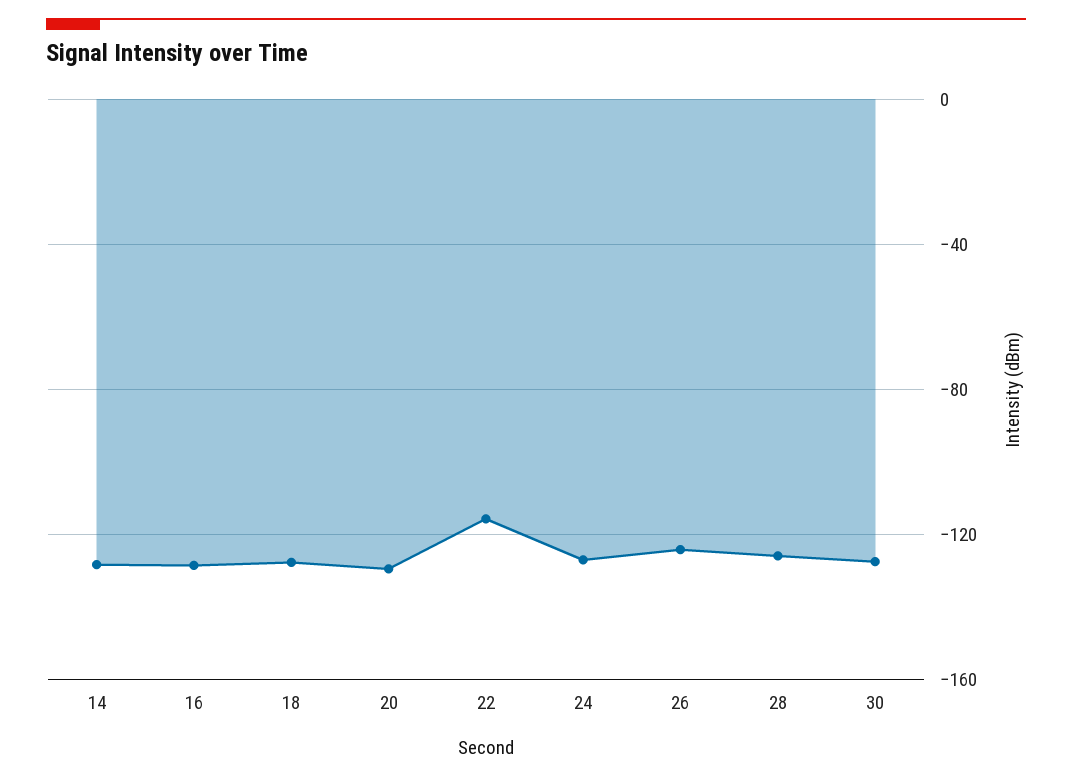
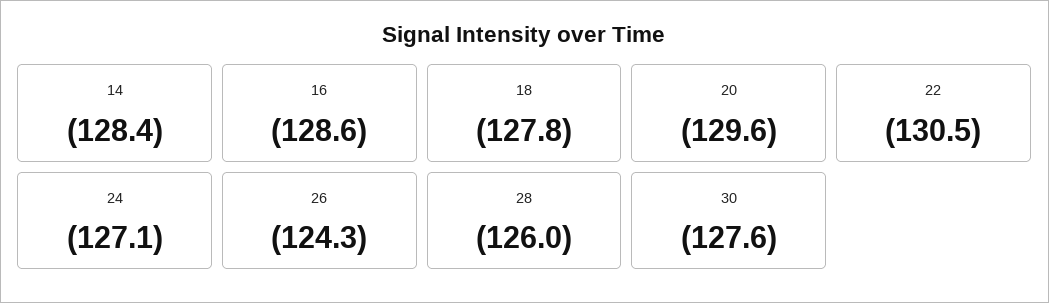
22: -115 -> -130.5

